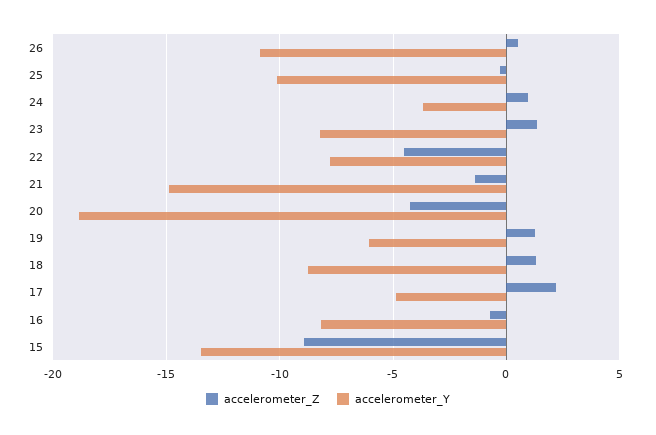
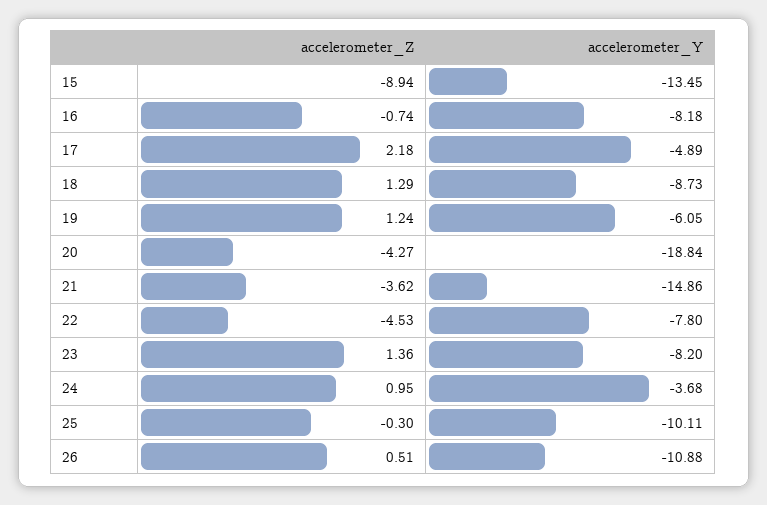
accelerometer_Z, 21: -1.5 -> -3.62

